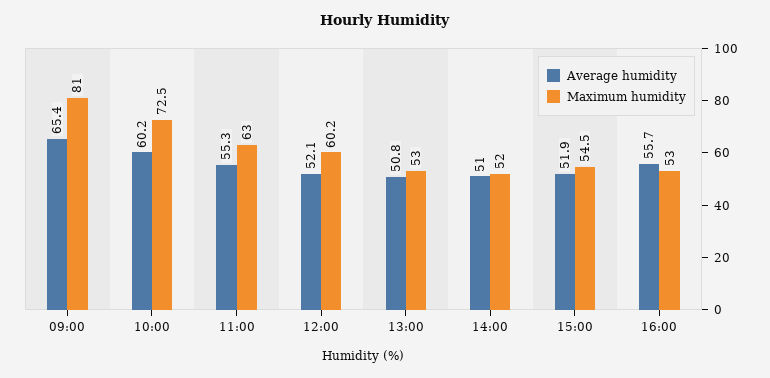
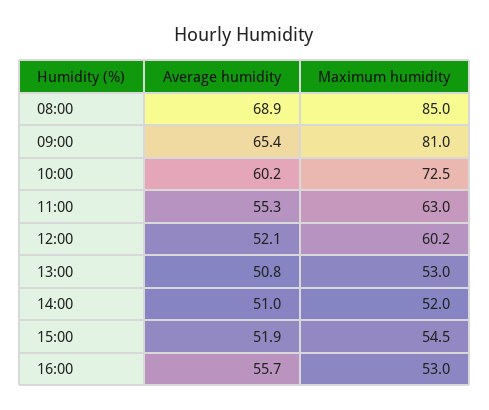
Average humidity, 08:00: none -> 68.9
Maximum humidity, 08:00: none -> 85

